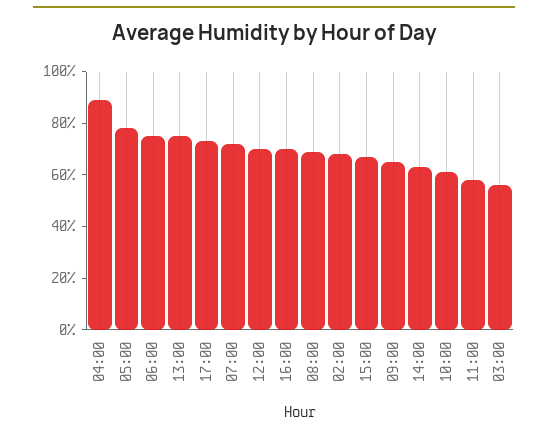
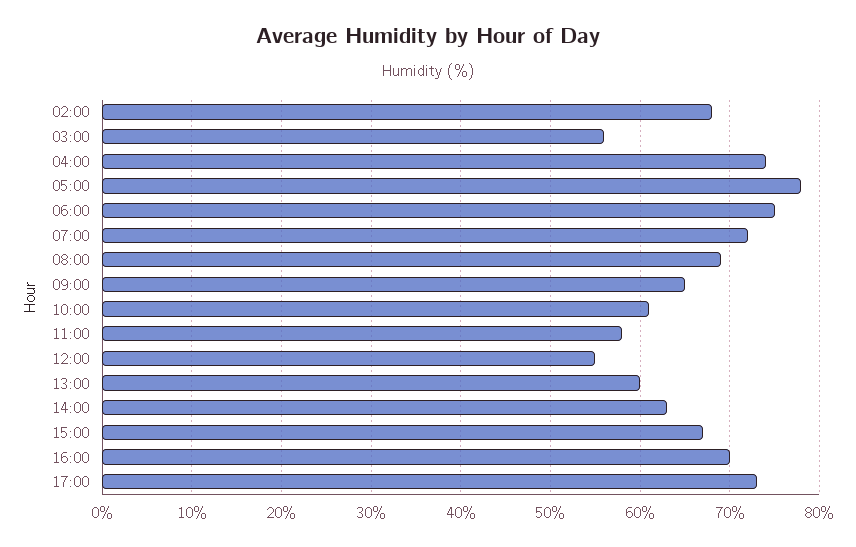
04:00: 90 -> 74
13:00: 75 -> 60
12:00: 70 -> 55

